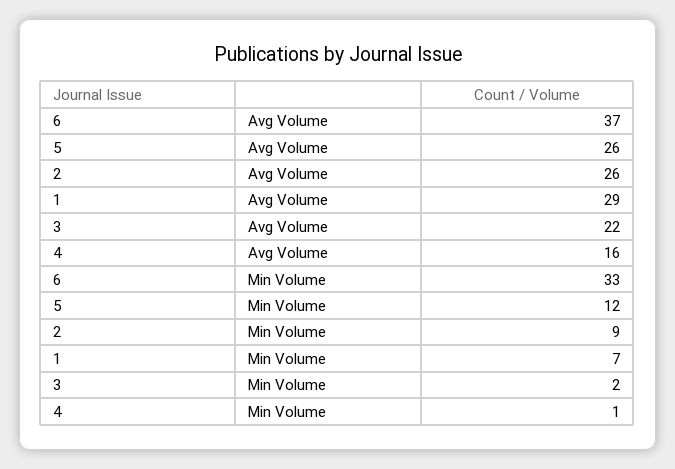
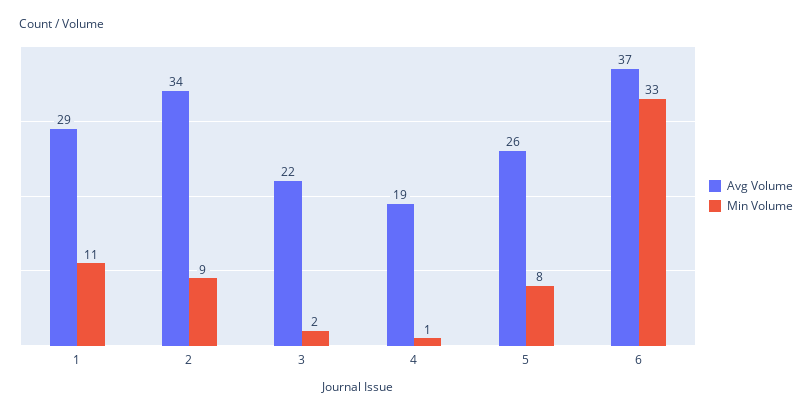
Avg Volume, 2: 26 -> 34
Avg Volume, 4: 16 -> 19
Min Volume, 5: 12 -> 8
Min Volume, 1: 7 -> 11

